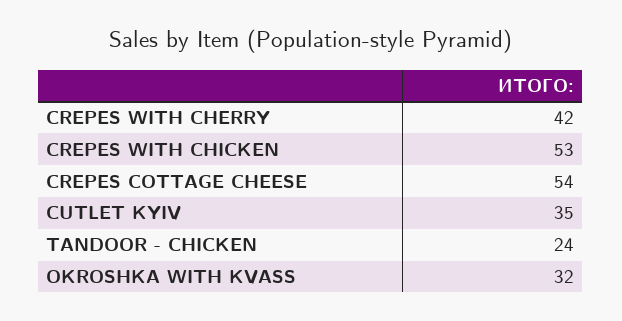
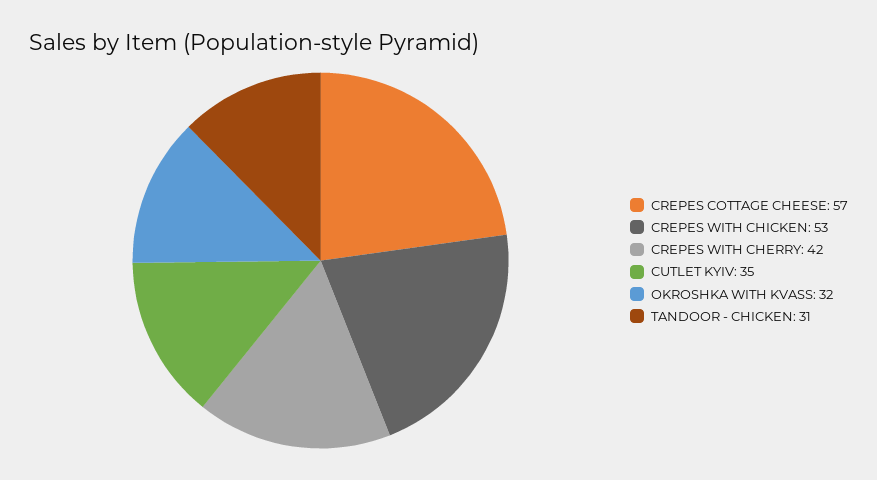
CREPES COTTAGE CHEESE: 54 -> 57
TANDOOR - CHICKEN: 24 -> 31

